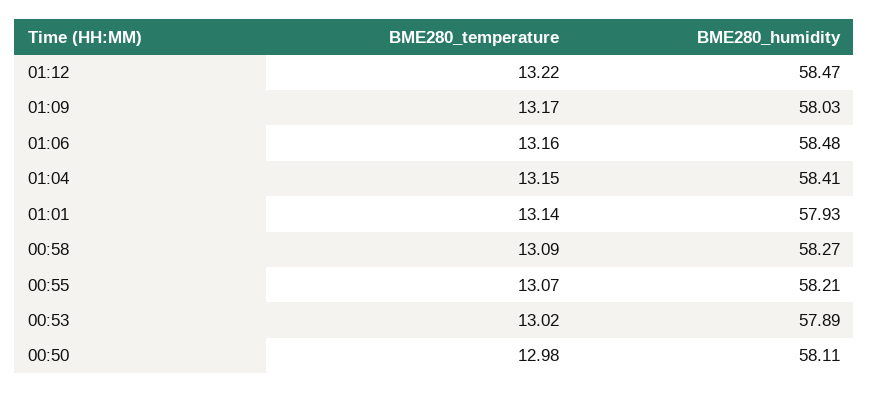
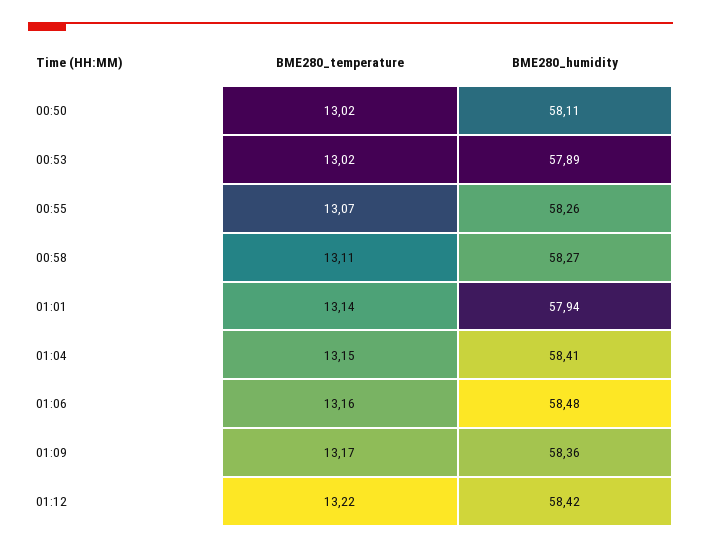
BME280_humidity, 01:12: 58.47 -> 58.42
BME280_humidity, 01:09: 58.03 -> 58.36
BME280_humidity, 01:01: 57.93 -> 57.94
BME280_temperature, 00:58: 13.09 -> 13.11
BME280_humidity, 00:55: 58.21 -> 58.26
BME280_temperature, 00:50: 12.98 -> 13.02

